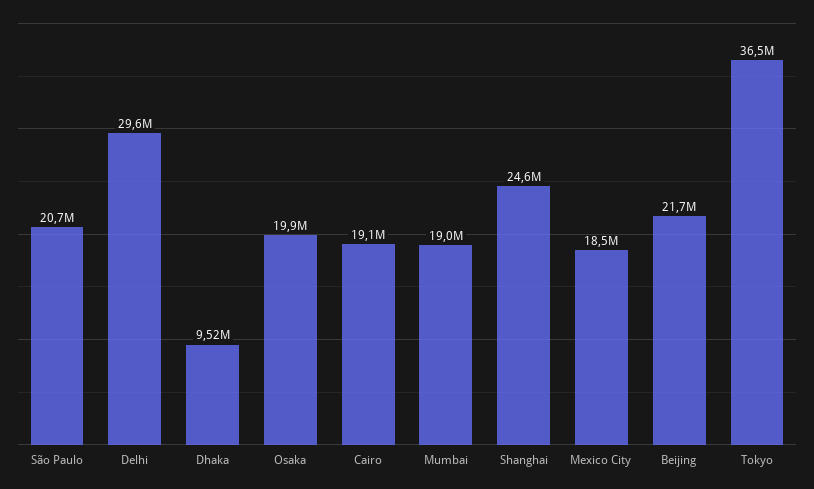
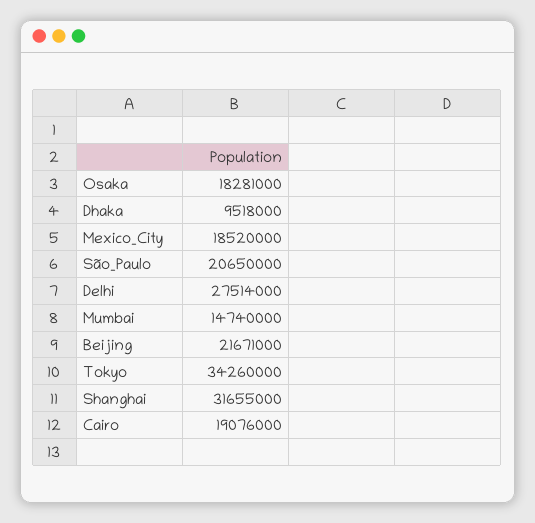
Delhi: 29600000 -> 27514000
Osaka: 19900000 -> 18281000
Mumbai: 19000000 -> 14740000
Shanghai: 24600000 -> 31655000
Tokyo: 36500000 -> 34260000

